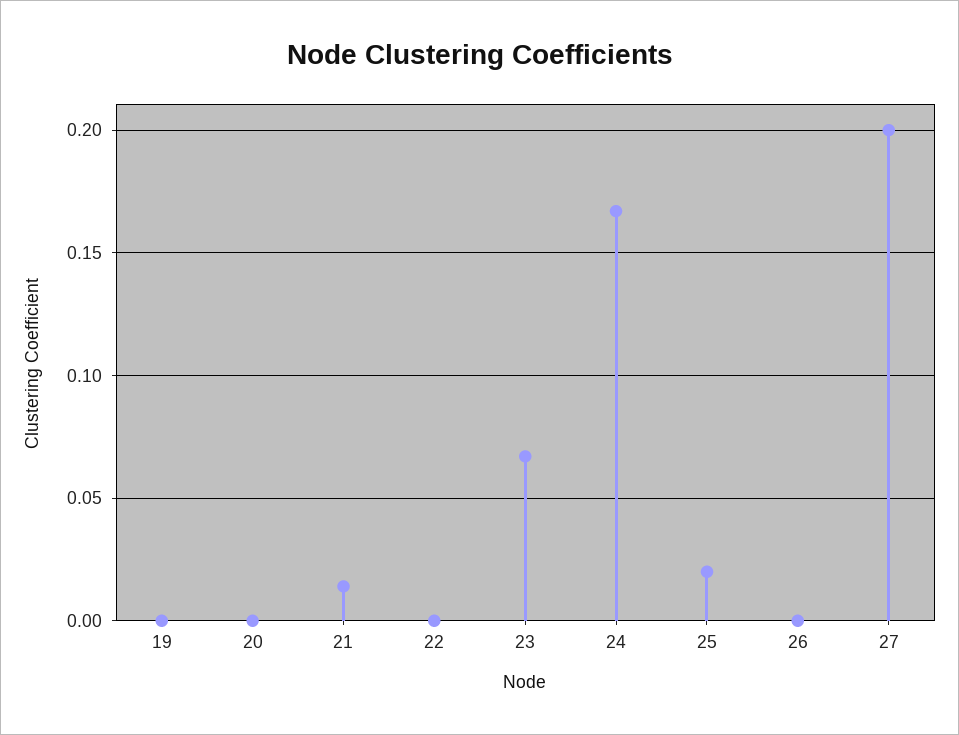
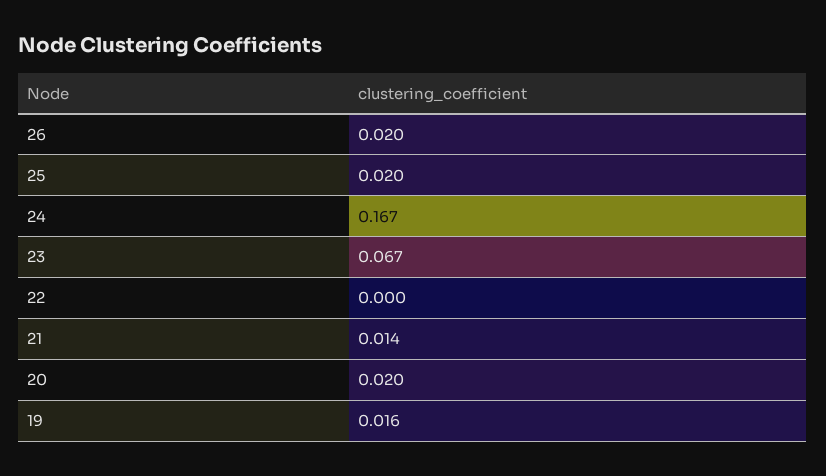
19: 0 -> 0.016
20: 0 -> 0.02
26: 0 -> 0.02
27: 0.2 -> none

